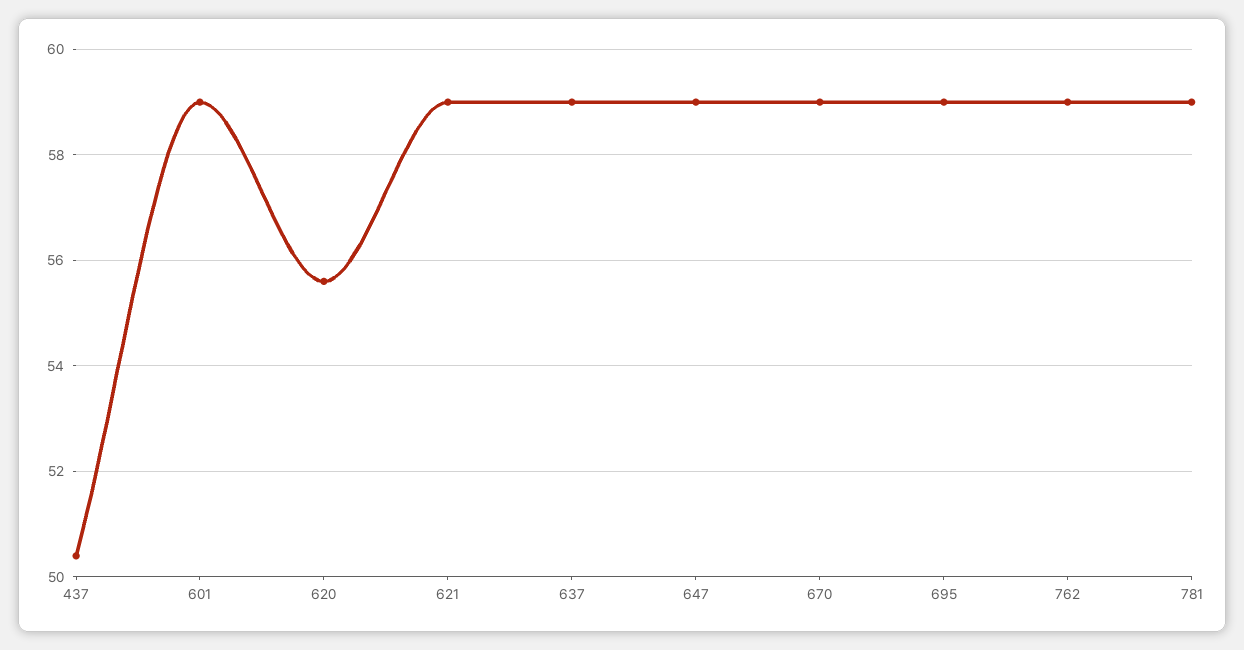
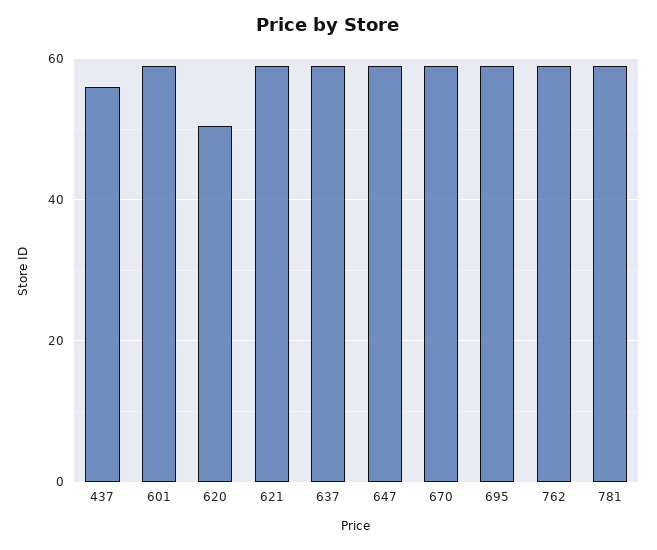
437: 50.5 -> 56
620: 55.5 -> 50

